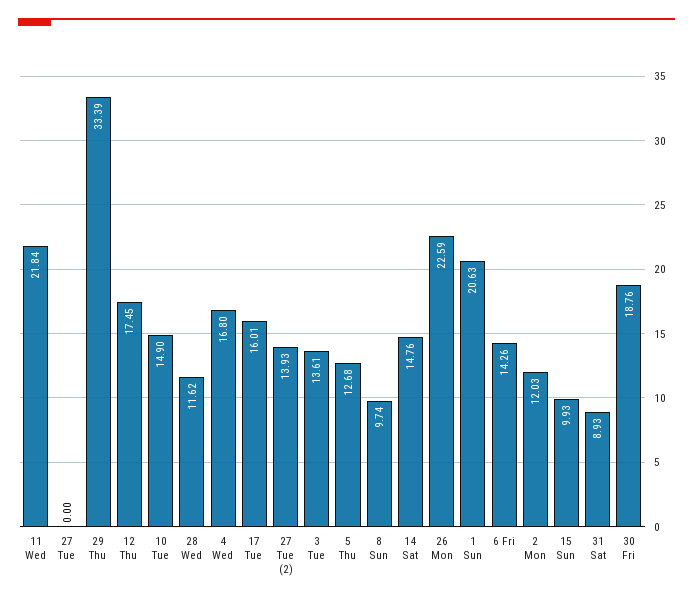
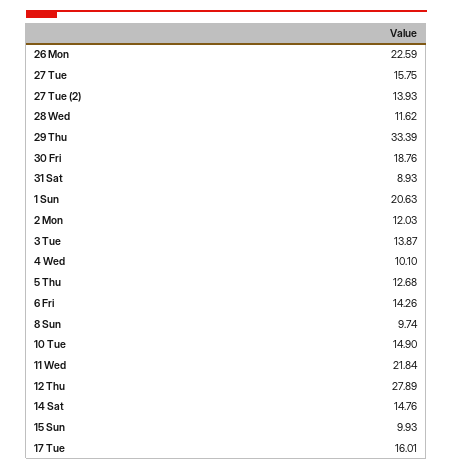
27 Tue: 0 -> 15.75
12 Thu: 17.45 -> 27.89
4 Wed: 16.8 -> 10.1
3 Tue: 13.61 -> 13.87

